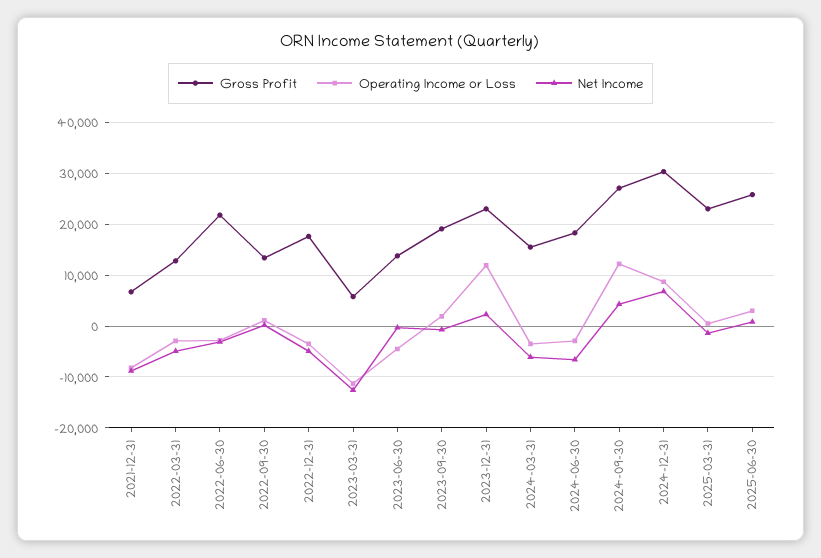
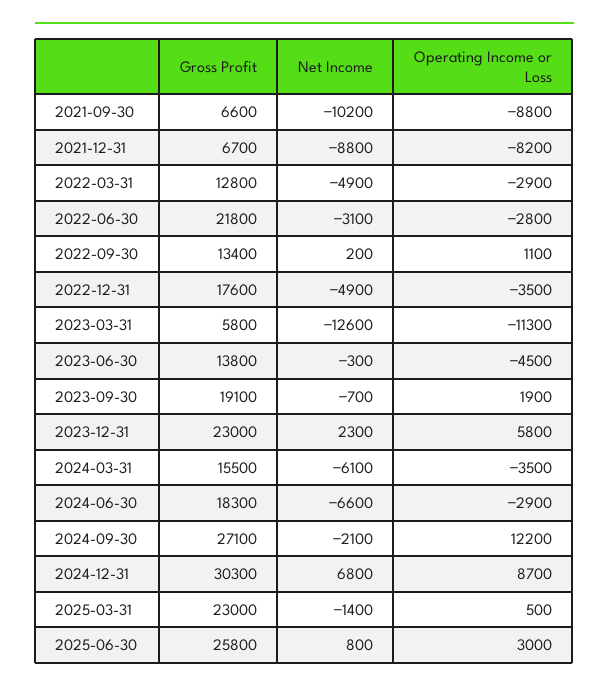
Operating Income or Loss, 2023-12-31: 12000 -> 5800
Net Income, 2024-09-30: 4000 -> -2100
Gross Profit, 2021-09-30: none -> 6600
Net Income, 2021-09-30: none -> -10200
Operating Income or Loss, 2021-09-30: none -> -8800

